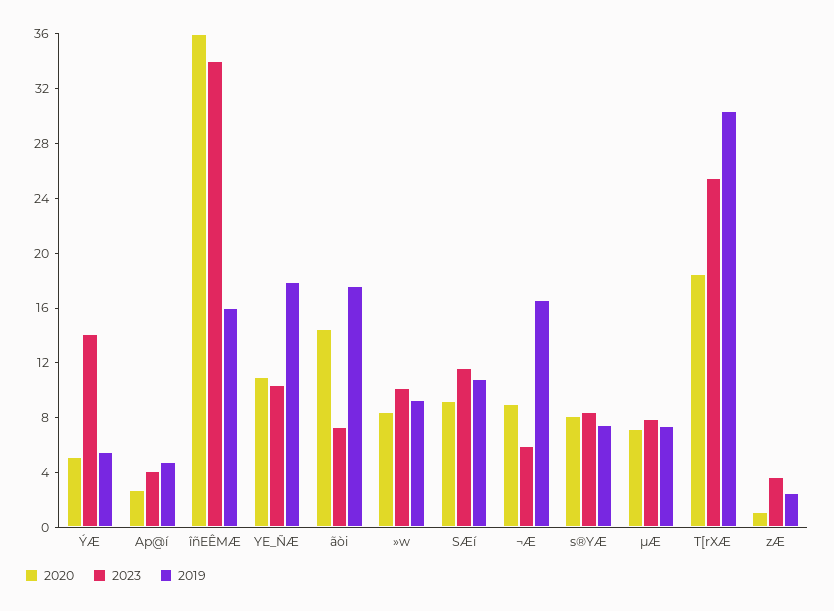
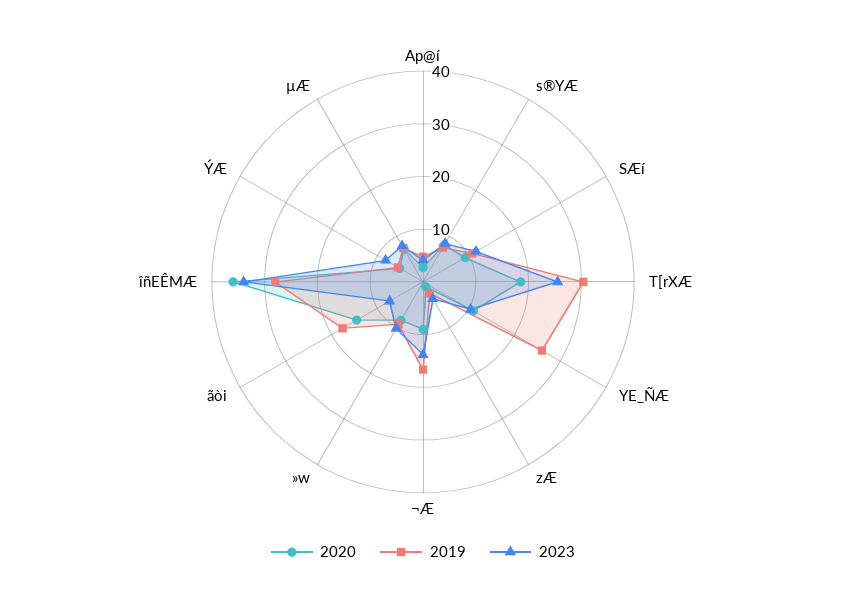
2023, ÝÆ: 14 -> 8
2019, îñEÊMÆ: 16 -> 28
2019, YE_ÑÆ: 18 -> 26
2023, ¬Æ: 6 -> 14

